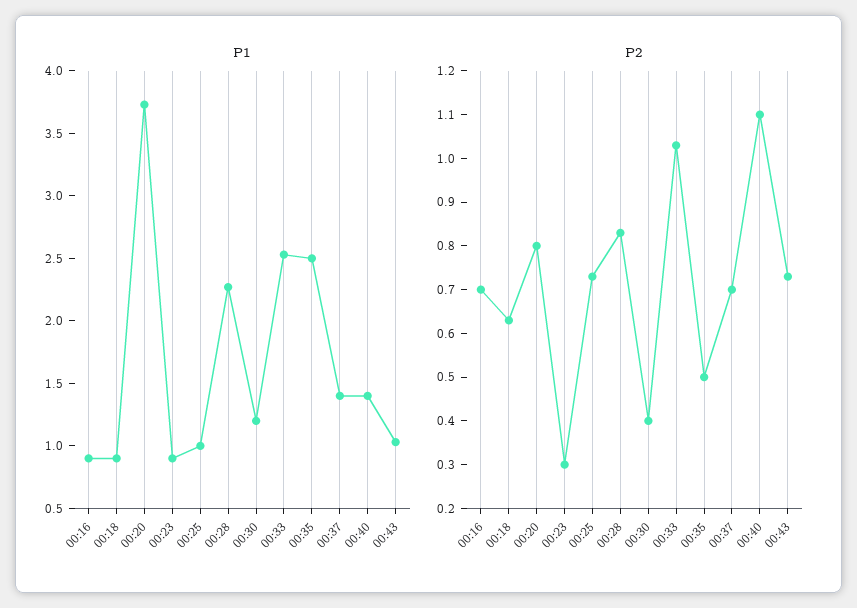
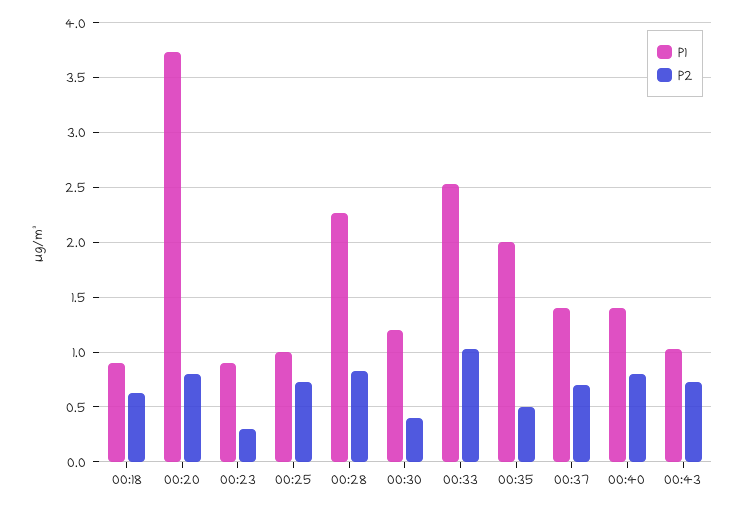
P1, 00:16: 0.9 -> none
P1, 00:35: 2.5 -> 2
P2, 00:16: 0.7 -> none
P2, 00:40: 1.1 -> 0.8

